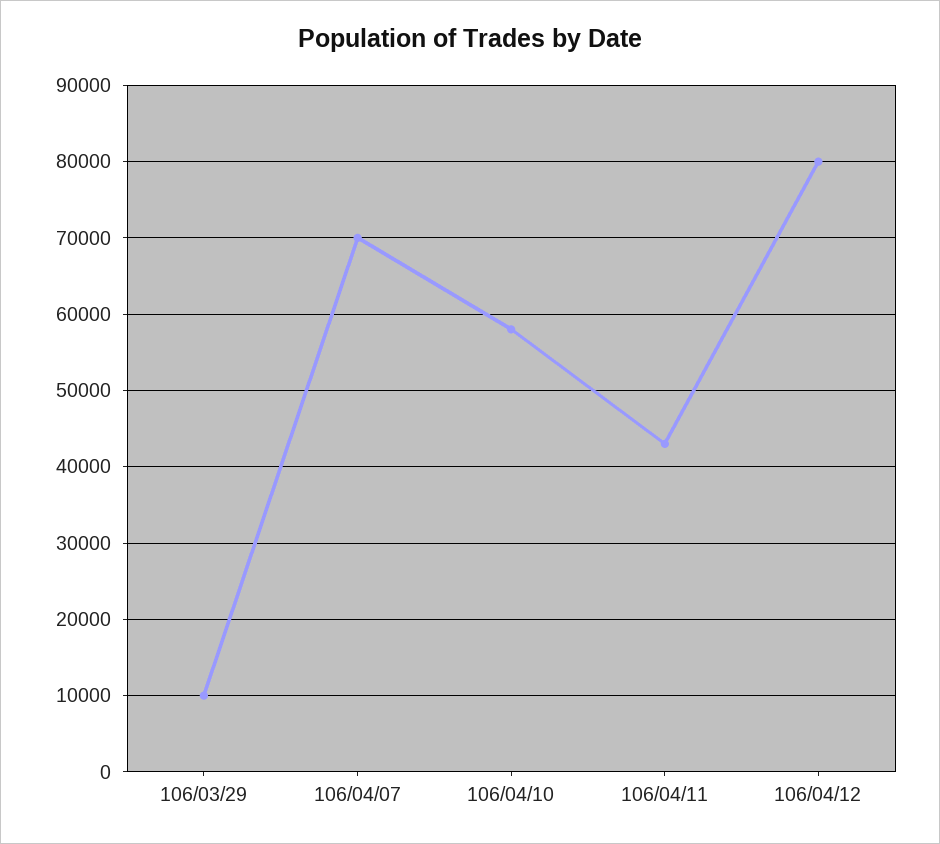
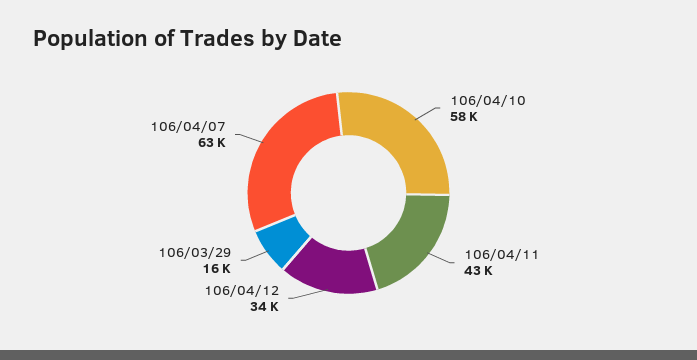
106/03/29: 10000 -> 16000
106/04/07: 70000 -> 63000
106/04/12: 80000 -> 34000

